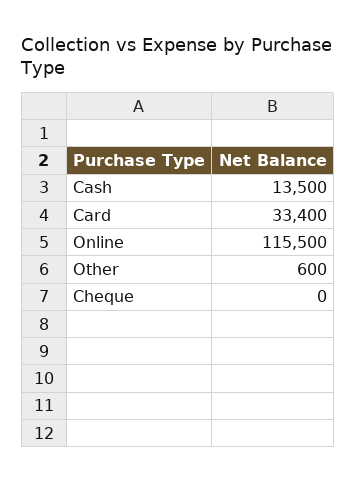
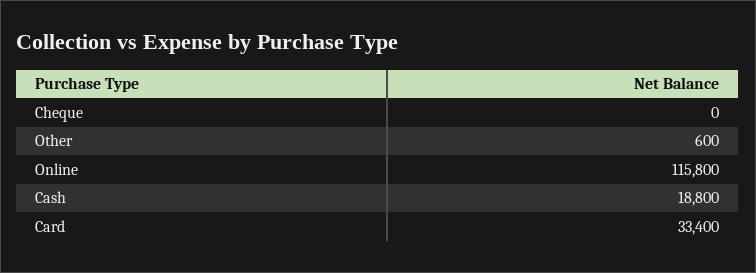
Cash: 13500 -> 18800
Online: 115500 -> 115800

